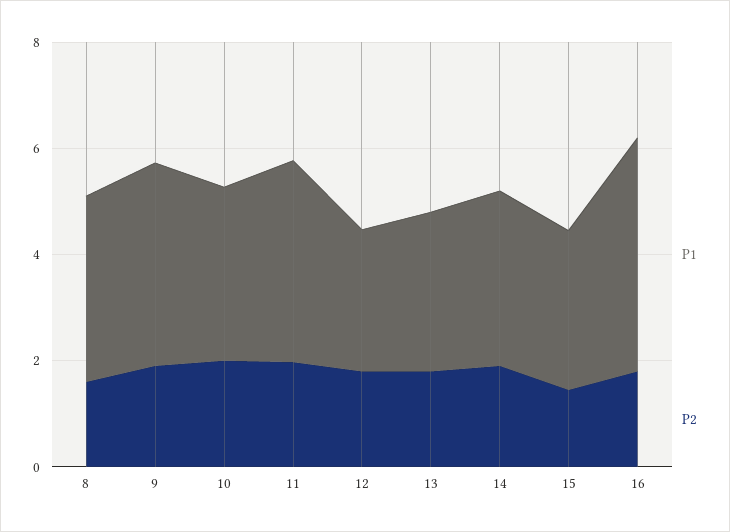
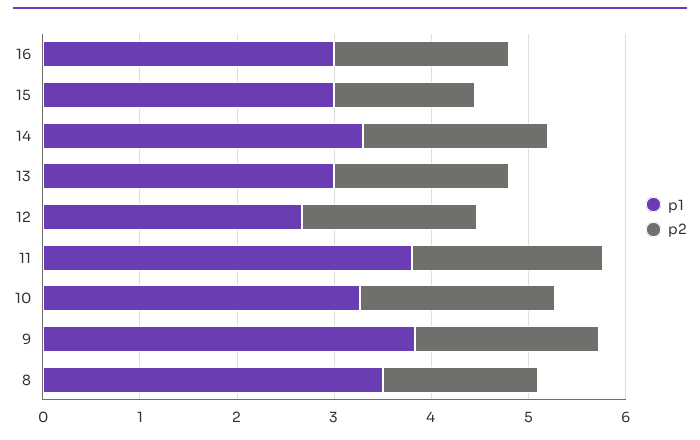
P1, 16: 4.5 -> 3

